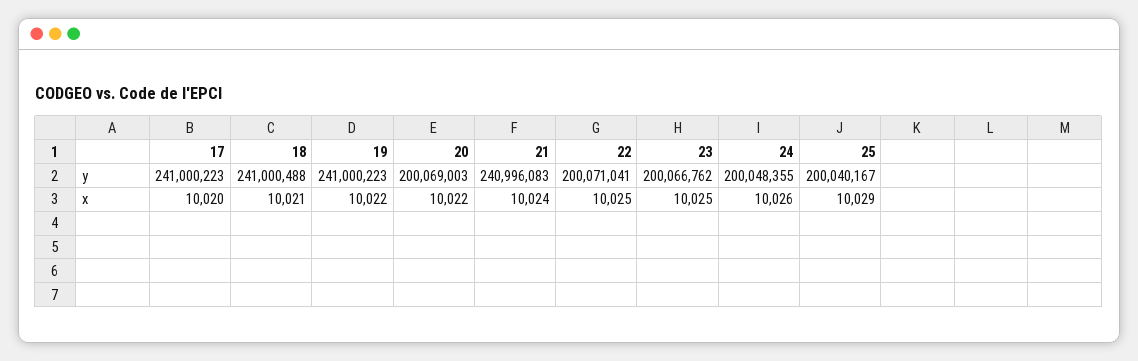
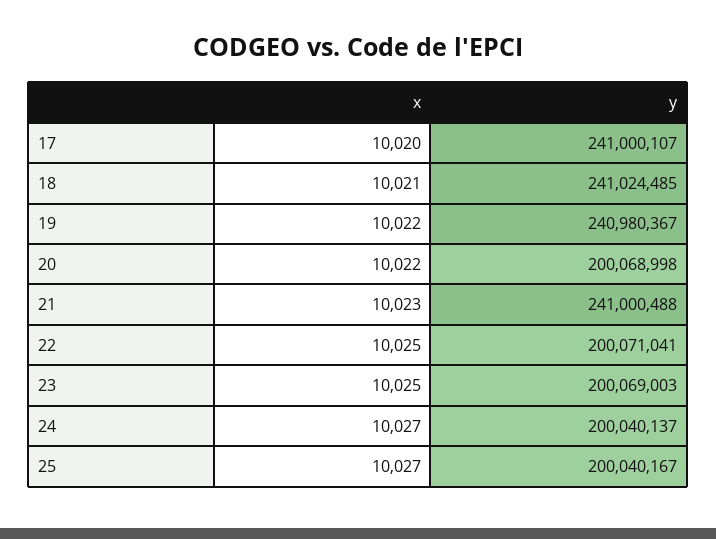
17, y: 241000223 -> 241000107
18, y: 241000488 -> 241024485
19, y: 241000223 -> 240980367
20, y: 200069003 -> 200068998
21, y: 240996083 -> 241000488
23, y: 200066762 -> 200069003
24, y: 200048355 -> 200040137
21, x: 10024 -> 10023
24, x: 10026 -> 10027
25, x: 10029 -> 10027

